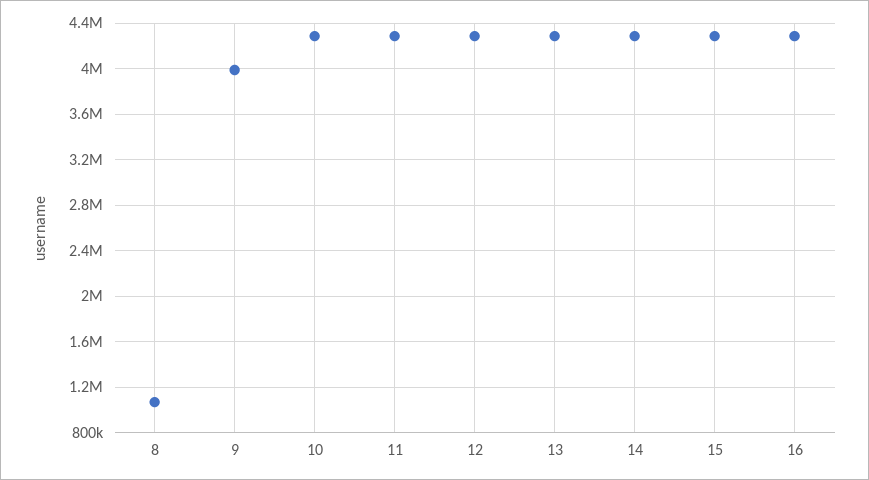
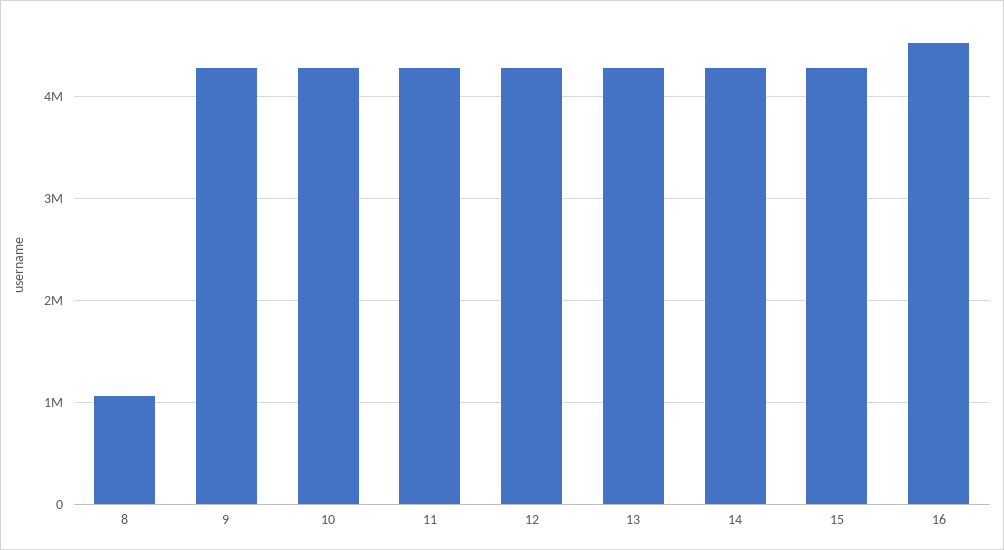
9: 4000000 -> 4300000
16: 4300000 -> 4500000

